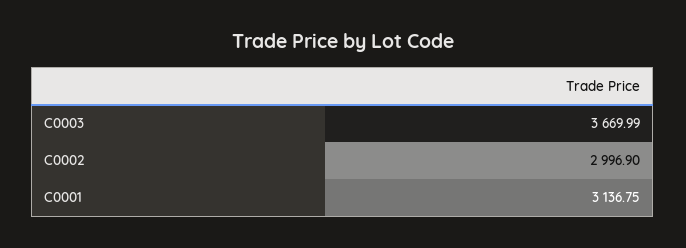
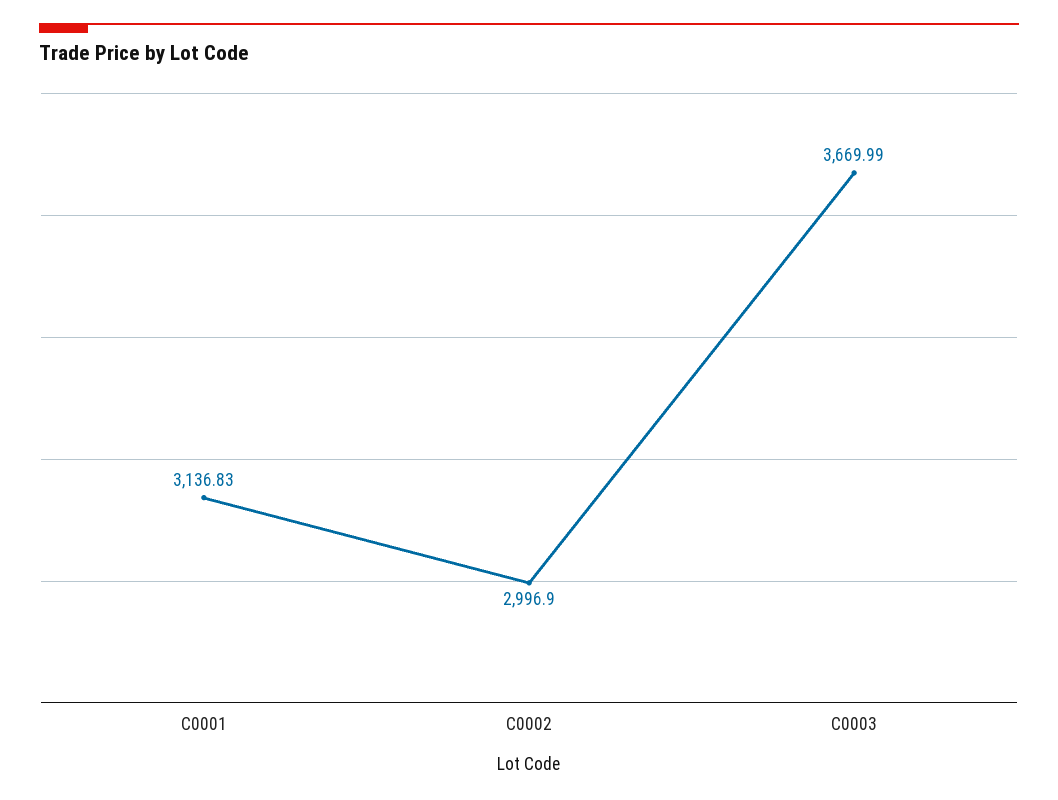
C0001: 3136.75 -> 3136.83

